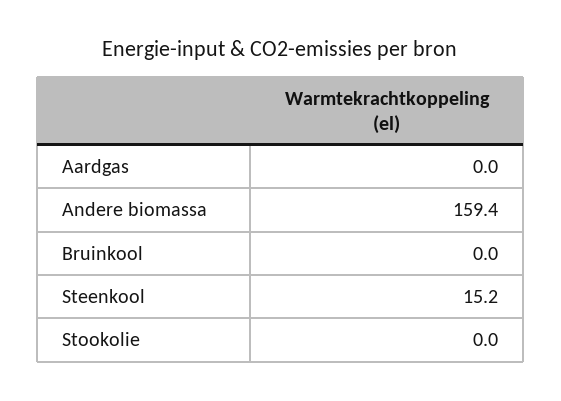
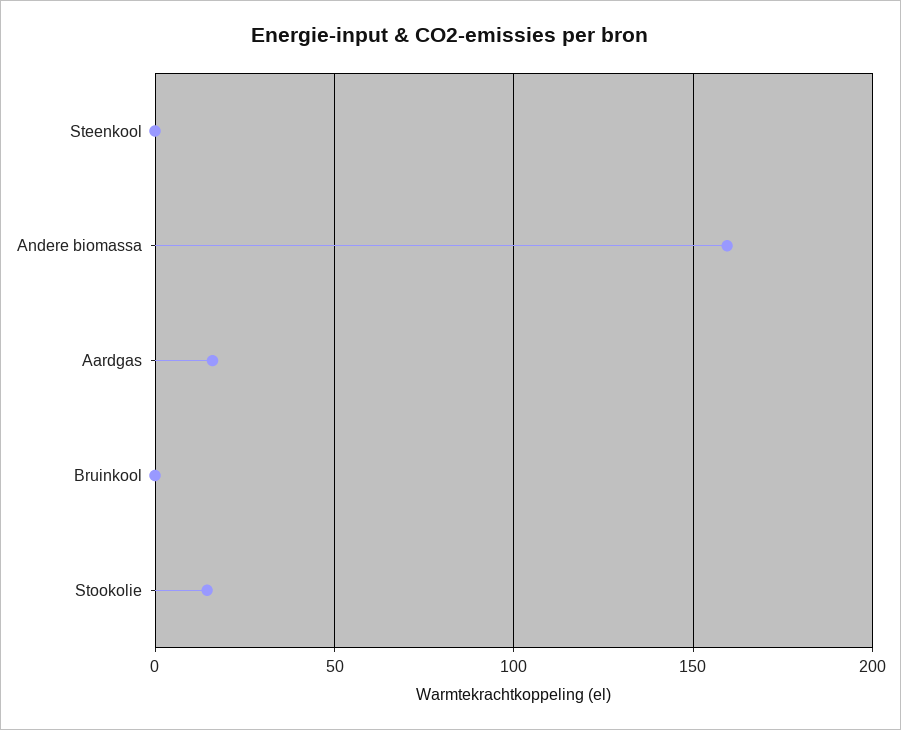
Aardgas: 0 -> 15
Steenkool: 15.2 -> 0
Stookolie: 0 -> 15

